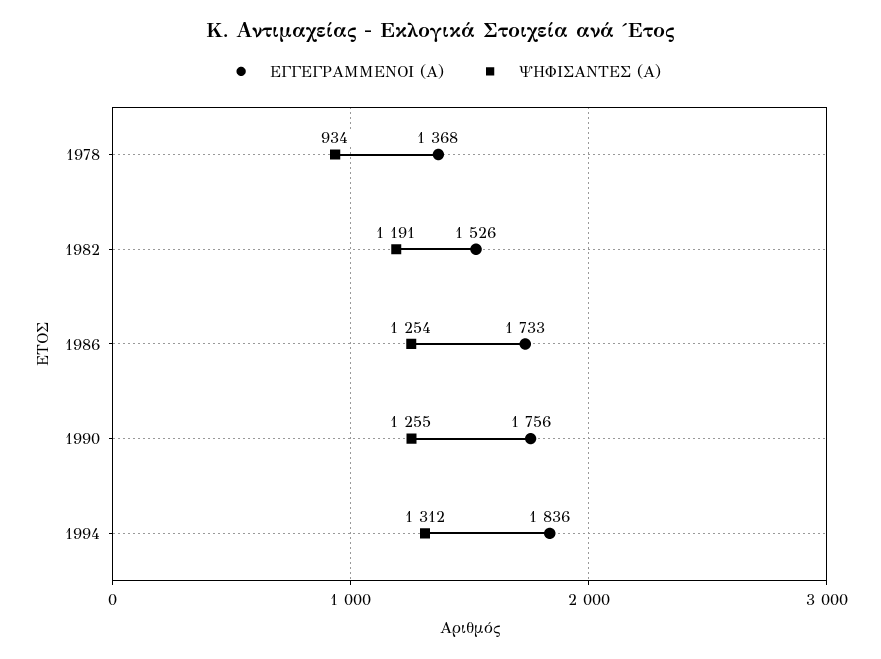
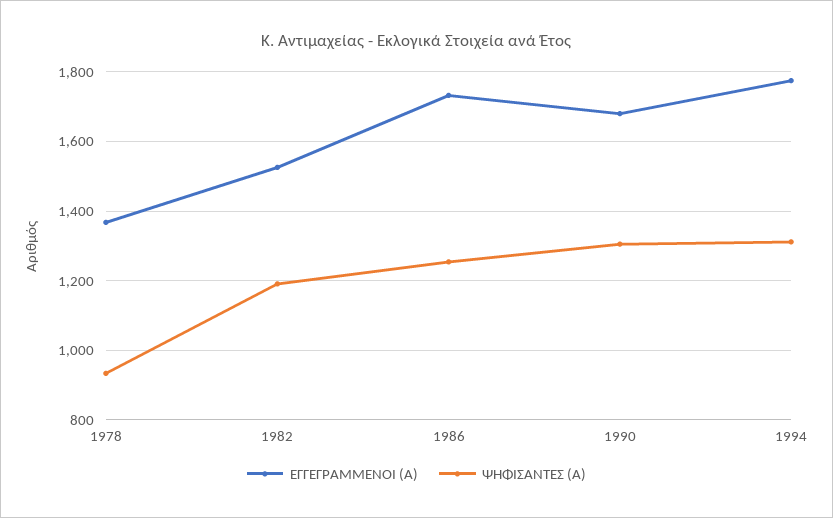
ΕΓΓΕΓΡΑΜΜΕΝΟΙ (Α), 1990: 1756 -> 1680
ΨΗΦΙΣΑΝΤΕΣ (Α), 1990: 1255 -> 1300
ΕΓΓΕΓΡΑΜΜΕΝΟΙ (Α), 1994: 1836 -> 1780

